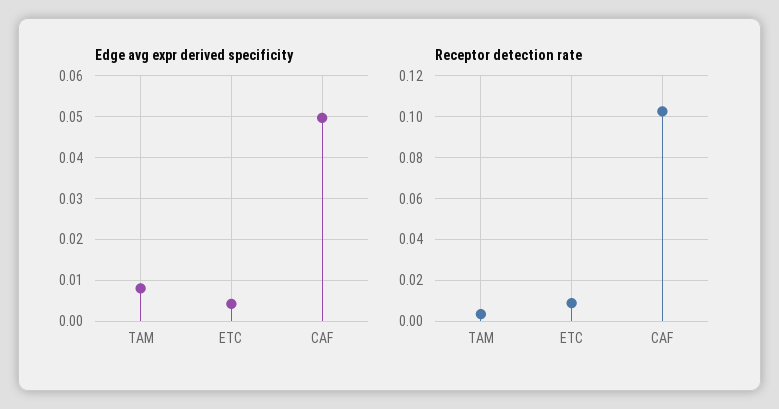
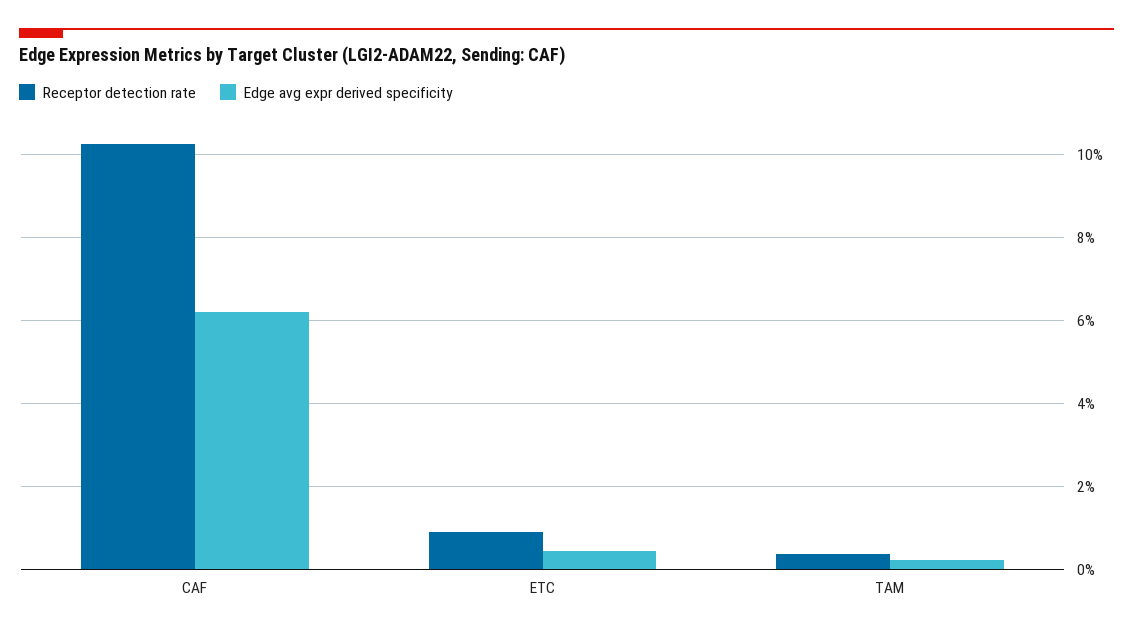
Edge avg expr derived specificity, TAM: 0.008 -> 0.002
Edge avg expr derived specificity, CAF: 0.05 -> 0.062

